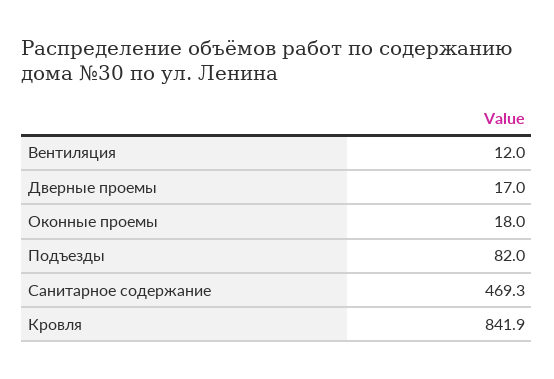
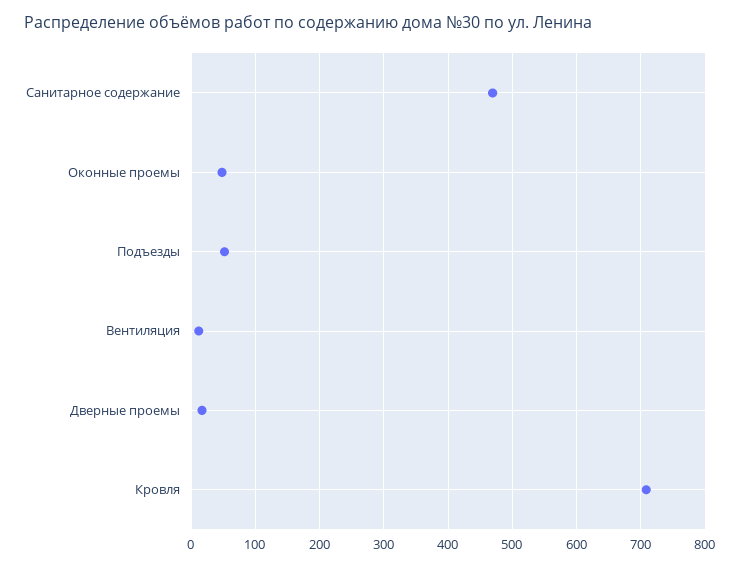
Оконные проемы: 18 -> 50
Подъезды: 82 -> 50
Кровля: 841.9 -> 710

